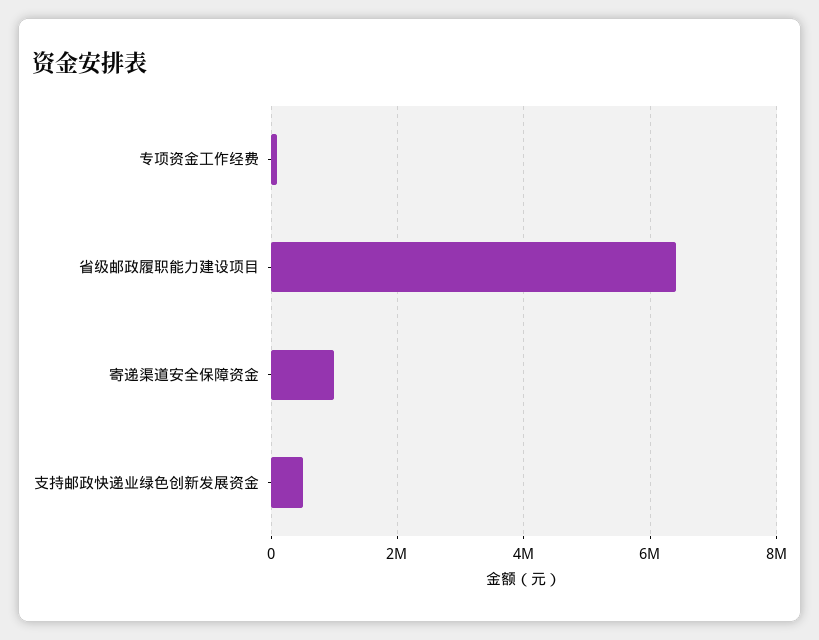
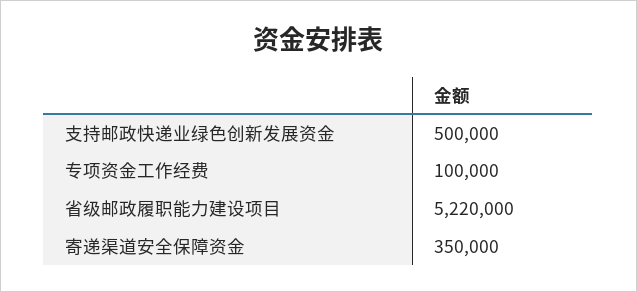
省级邮政履职能力建设项目: 6400000 -> 5220000
寄递渠道安全保障资金: 1000000 -> 350000

